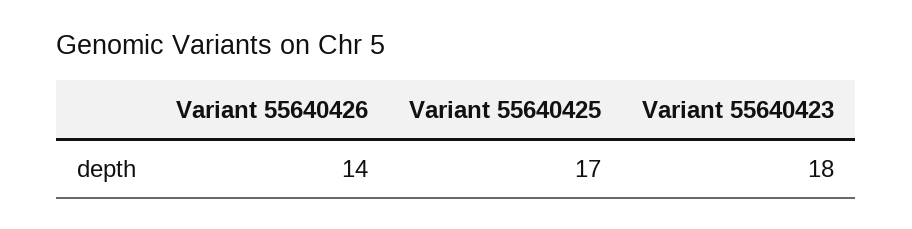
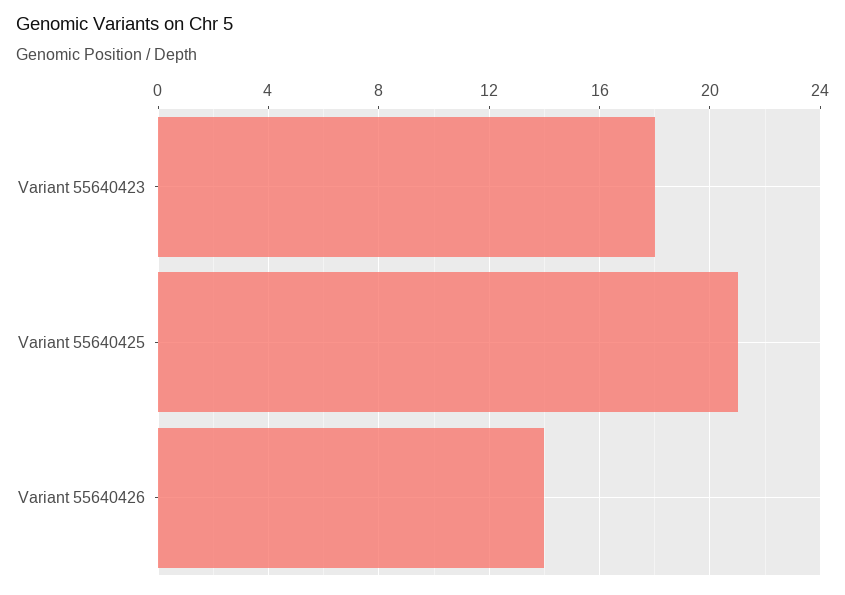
Variant 55640425: 17 -> 21

